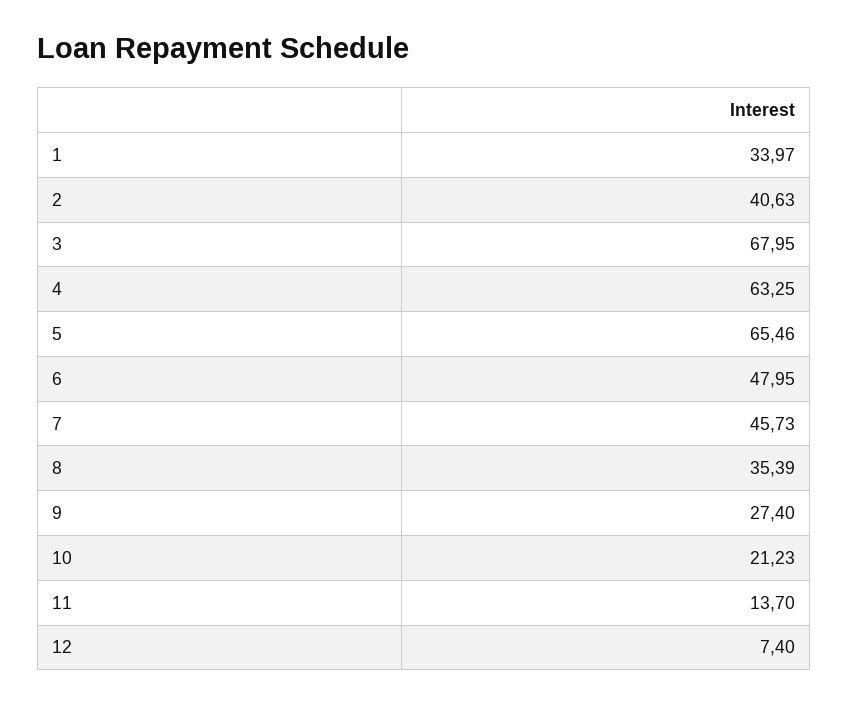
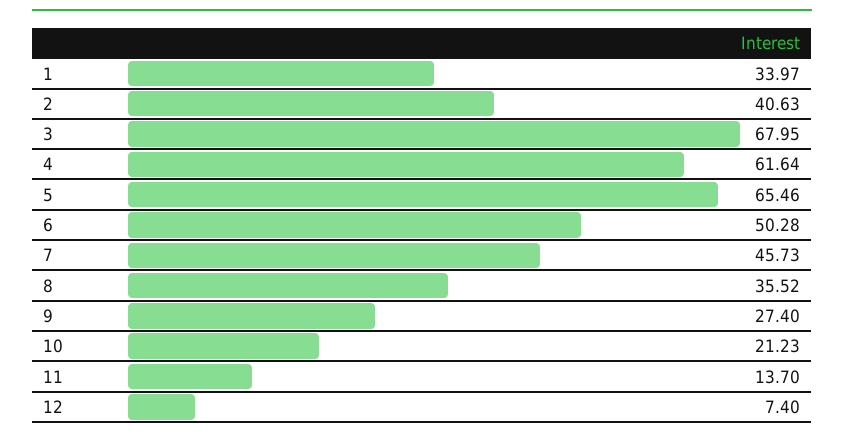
4: 63.25 -> 61.64
6: 47.95 -> 50.28
8: 35.39 -> 35.52

